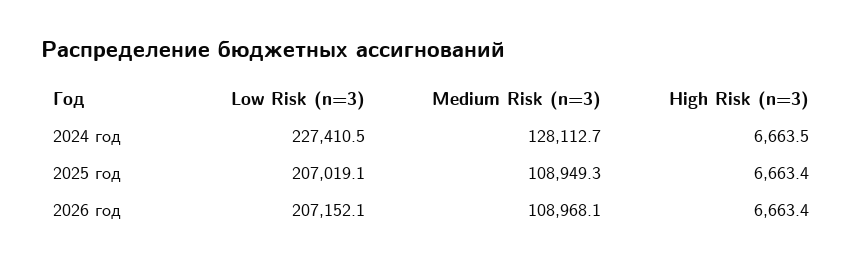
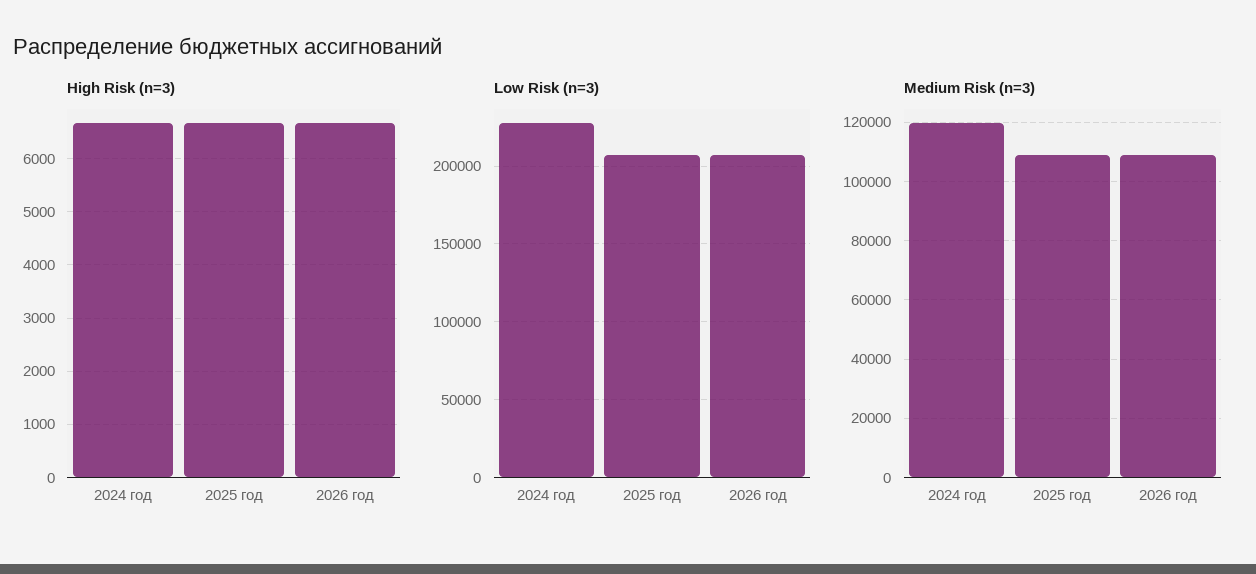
Medium Risk (n=3), 2024 год: 128112.7 -> 120000

